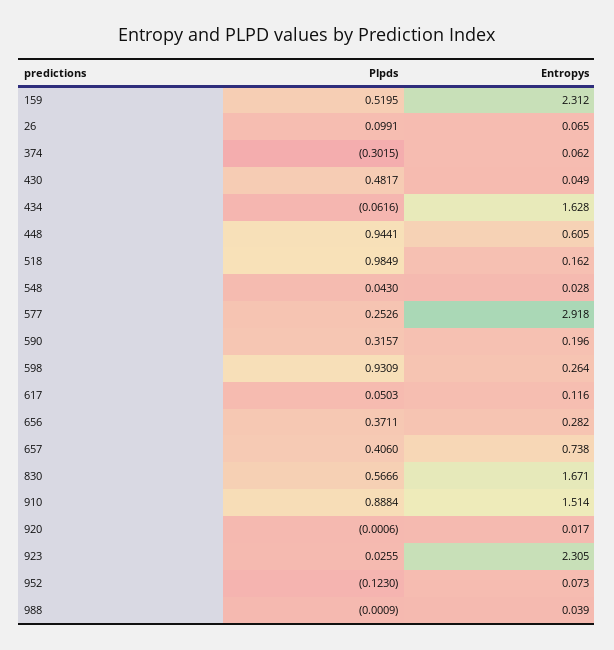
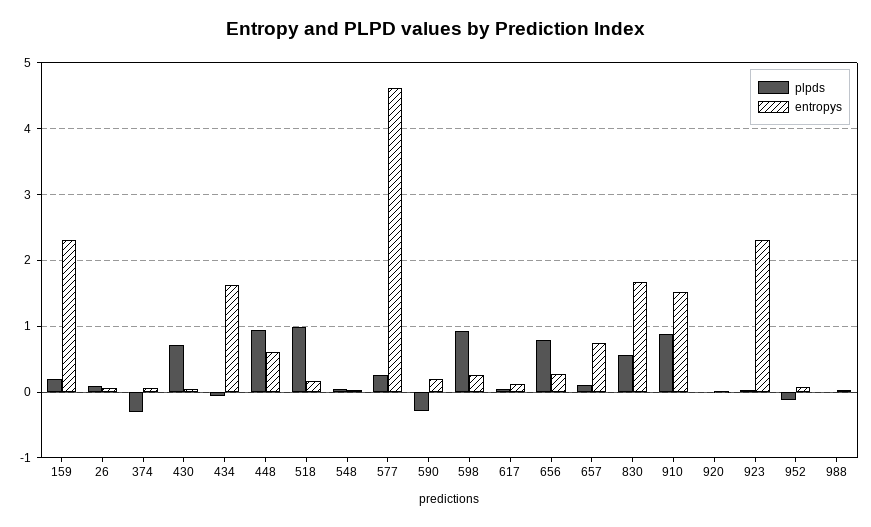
Plpds, 159: 0.5195 -> 0.2
Plpds, 430: 0.4817 -> 0.7
Entropys, 577: 2.918 -> 4.6
Plpds, 590: 0.3157 -> -0.3
Plpds, 656: 0.3711 -> 0.8
Plpds, 657: 0.406 -> 0.1

